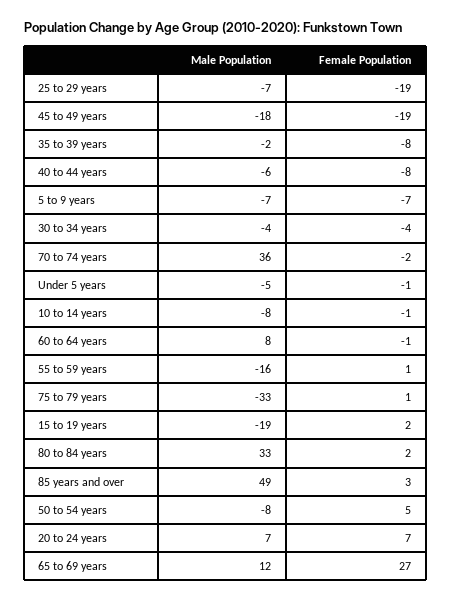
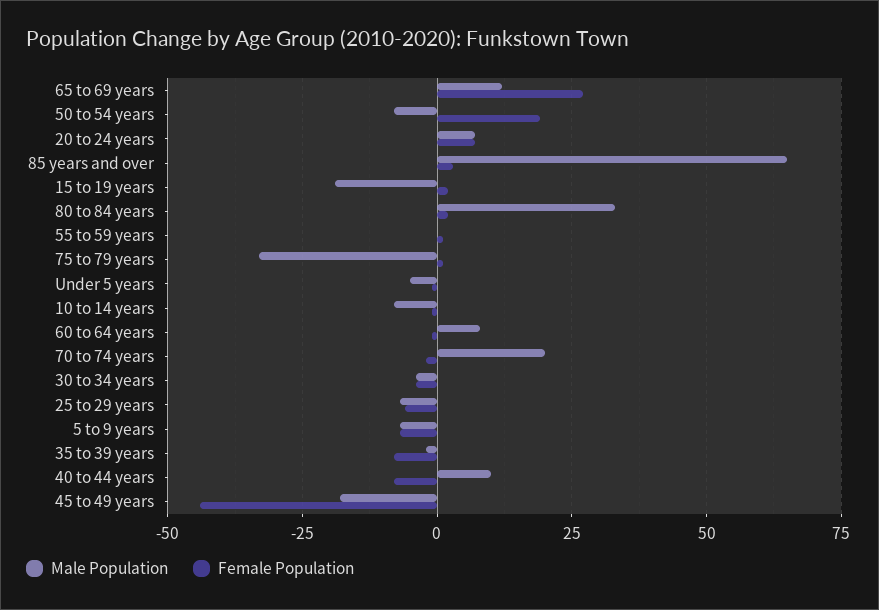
Female Population, 25 to 29 years: -19 -> -5
Female Population, 45 to 49 years: -19 -> -45
Male Population, 40 to 44 years: -6 -> 10
Male Population, 70 to 74 years: 36 -> 20
Male Population, 55 to 59 years: -16 -> 0
Male Population, 85 years and over: 49 -> 65
Female Population, 50 to 54 years: 5 -> 20

